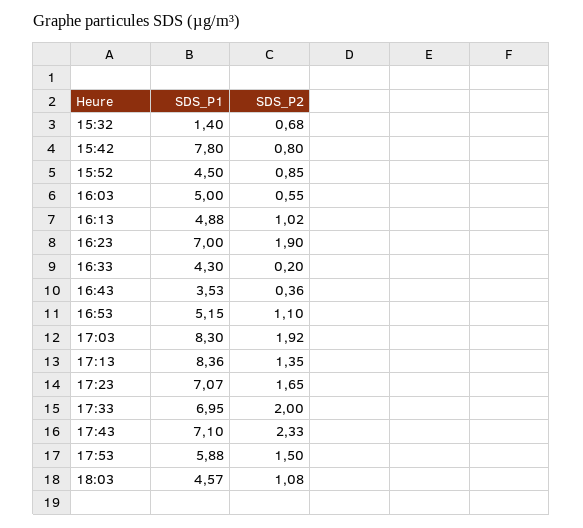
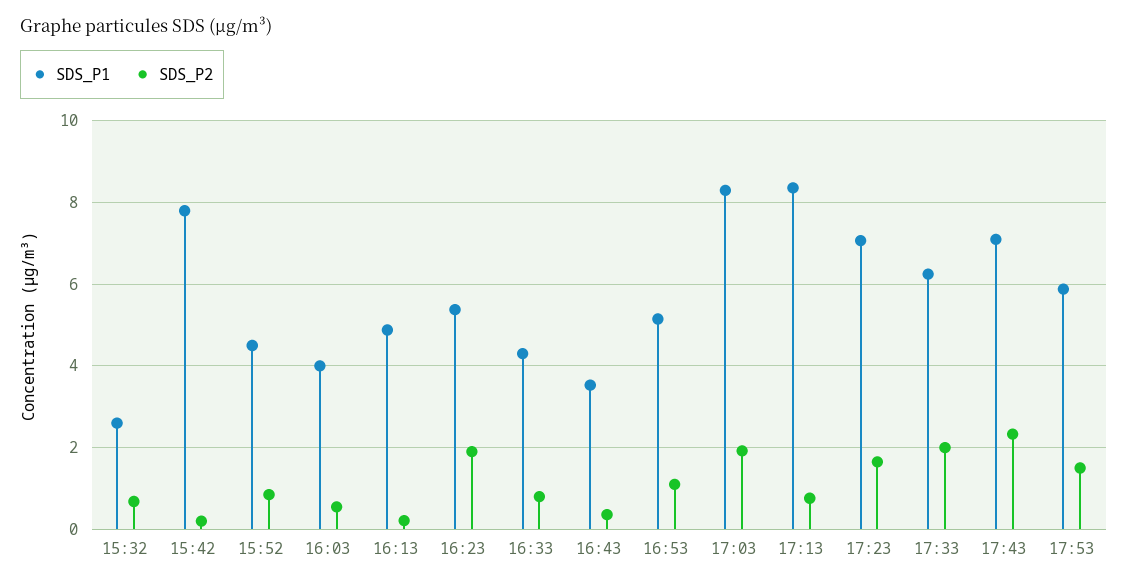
SDS_P1, 15:32: 1.4 -> 2.6
SDS_P2, 15:42: 0.8 -> 0.2
SDS_P1, 16:03: 5 -> 4
SDS_P2, 16:13: 1.02 -> 0.2
SDS_P1, 16:23: 7 -> 5.4
SDS_P2, 16:33: 0.2 -> 0.8
SDS_P2, 17:13: 1.35 -> 0.8
SDS_P1, 17:33: 6.95 -> 6.2
SDS_P1, 18:03: 4.57 -> none
SDS_P2, 18:03: 1.08 -> none

